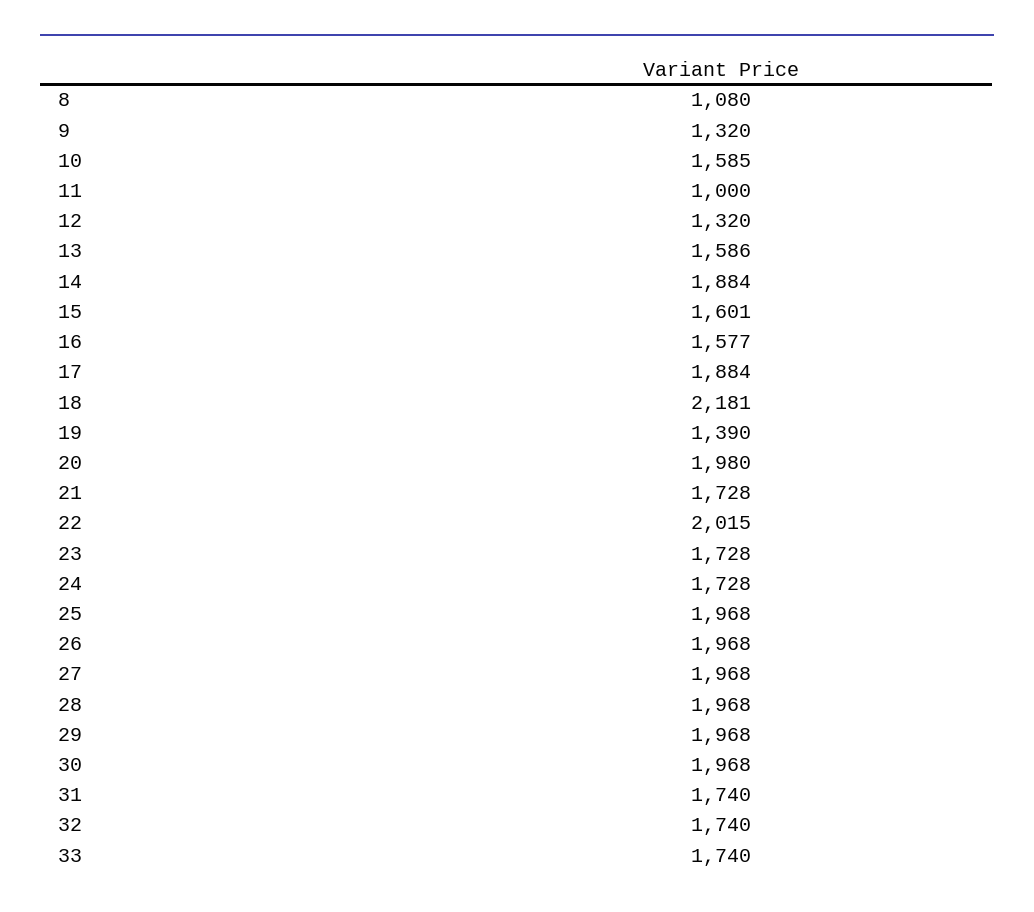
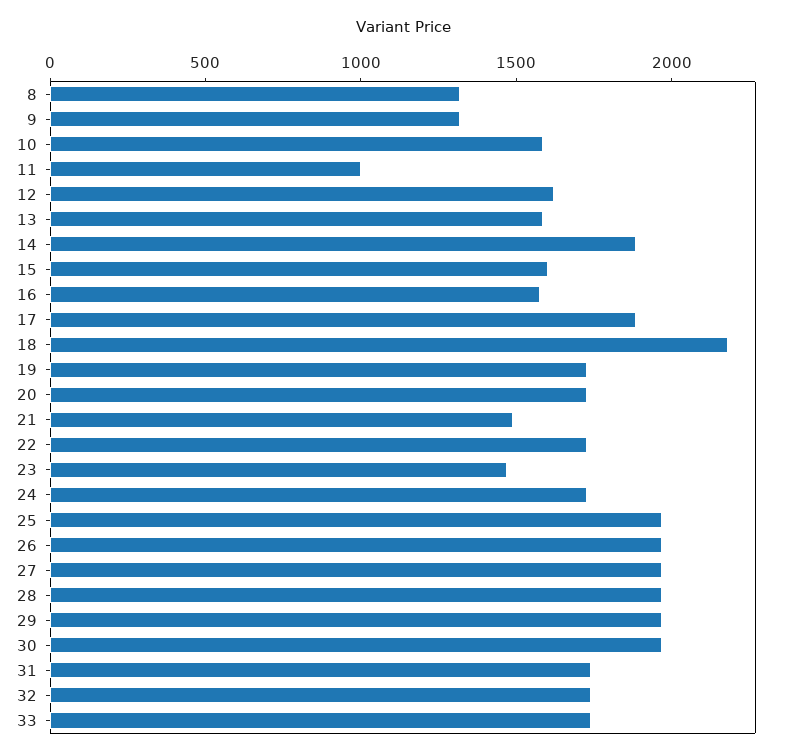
8: 1080 -> 1300
12: 1320 -> 1600
19: 1390 -> 1700
20: 1980 -> 1700
21: 1728 -> 1500
22: 2015 -> 1700
23: 1728 -> 1500

